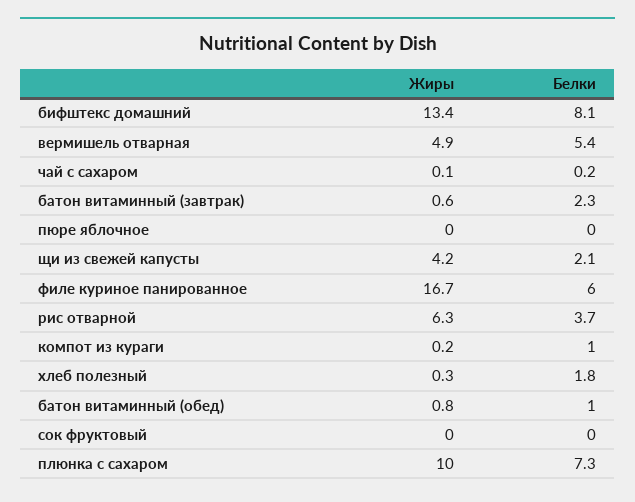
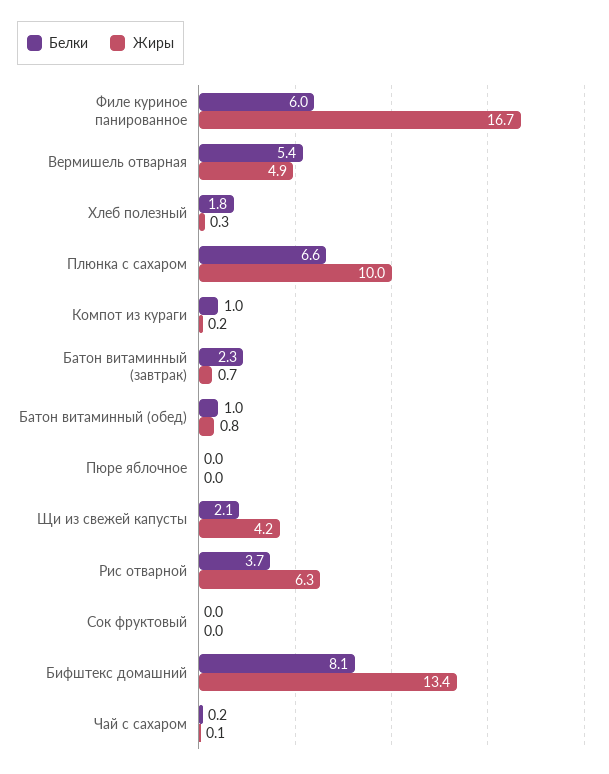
Жиры, батон витаминный (завтрак): 0.6 -> 0.7
Белки, плюнка с сахаром: 7.3 -> 6.6

